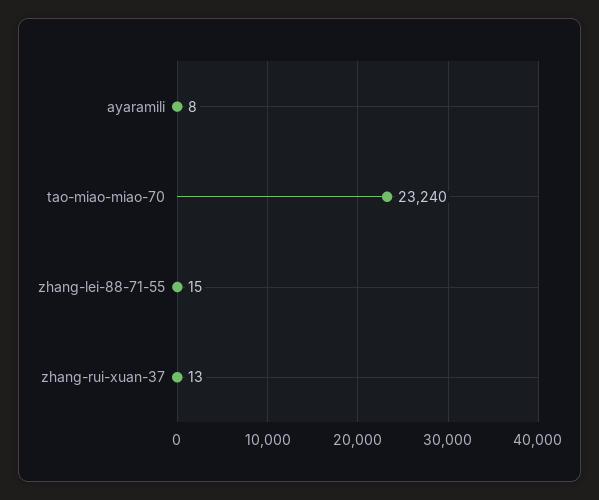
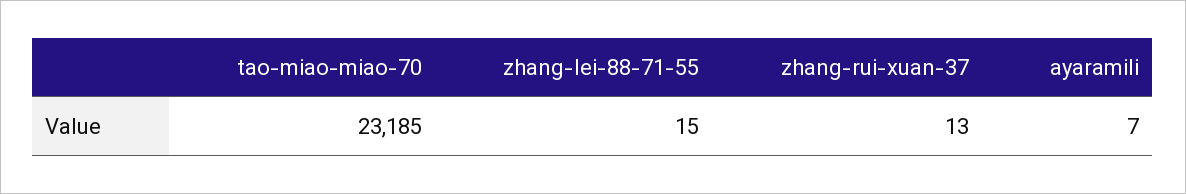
ayaramili: 8 -> 7
tao-miao-miao-70: 23240 -> 23185

